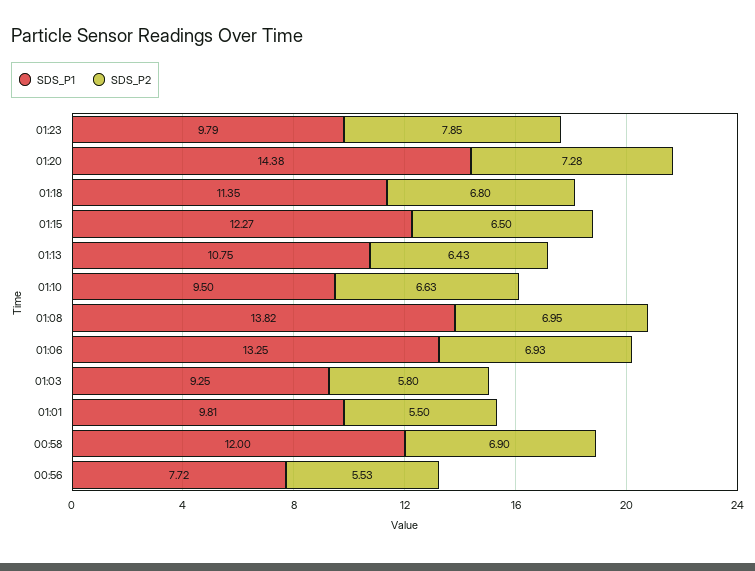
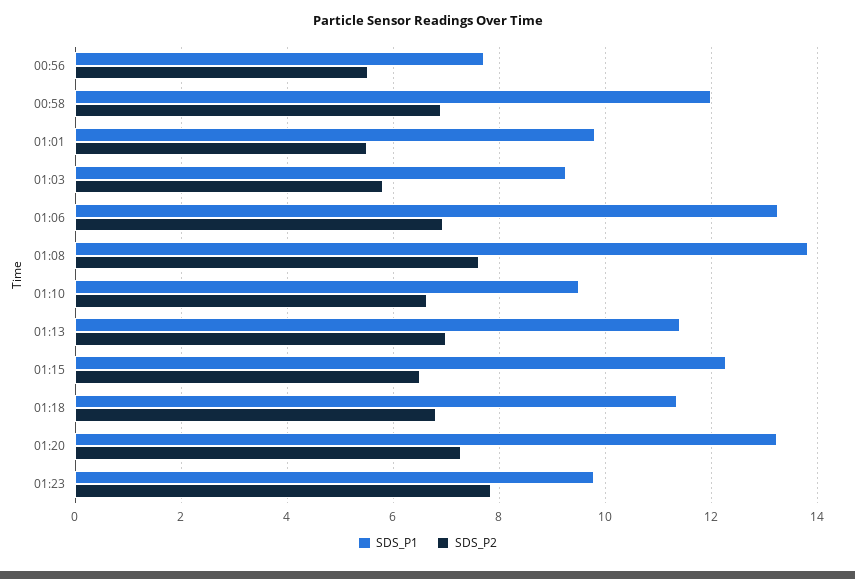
SDS_P1, 01:20: 14.38 -> 13.2
SDS_P1, 01:13: 10.75 -> 11.4
SDS_P2, 01:13: 6.43 -> 7
SDS_P2, 01:08: 6.95 -> 7.6

